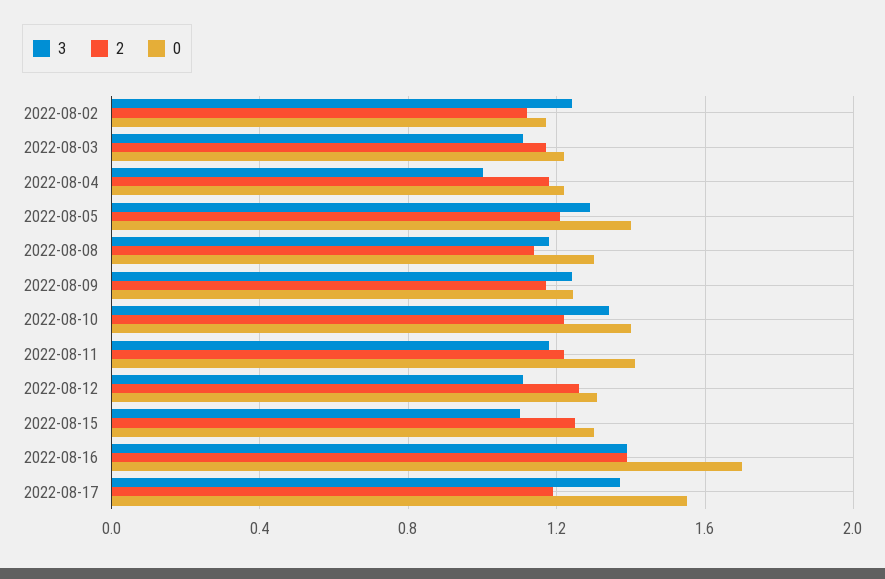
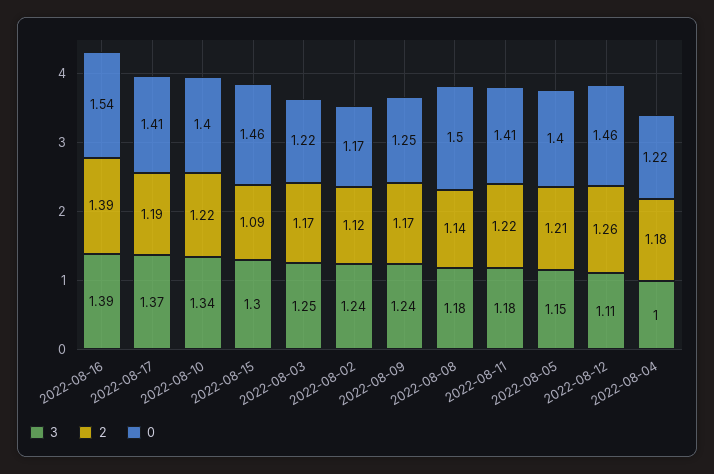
3, 2022-08-03: 1.1 -> 1.25
3, 2022-08-05: 1.3 -> 1.15
0, 2022-08-08: 1.3 -> 1.5
0, 2022-08-12: 1.3 -> 1.46
3, 2022-08-15: 1.1 -> 1.3
2, 2022-08-15: 1.25 -> 1.09
0, 2022-08-15: 1.3 -> 1.46
0, 2022-08-16: 1.7 -> 1.54
0, 2022-08-17: 1.55 -> 1.41

